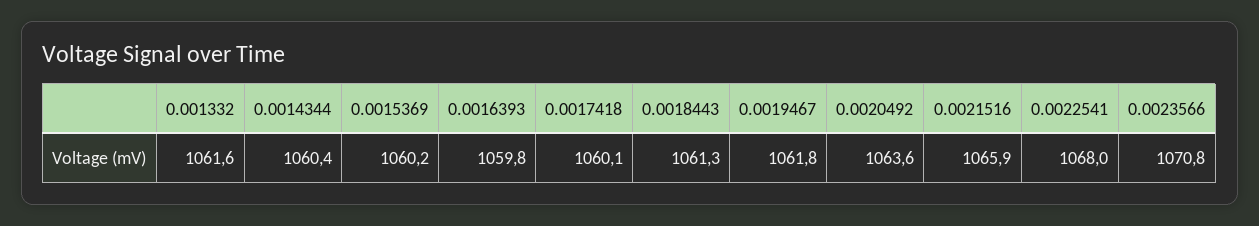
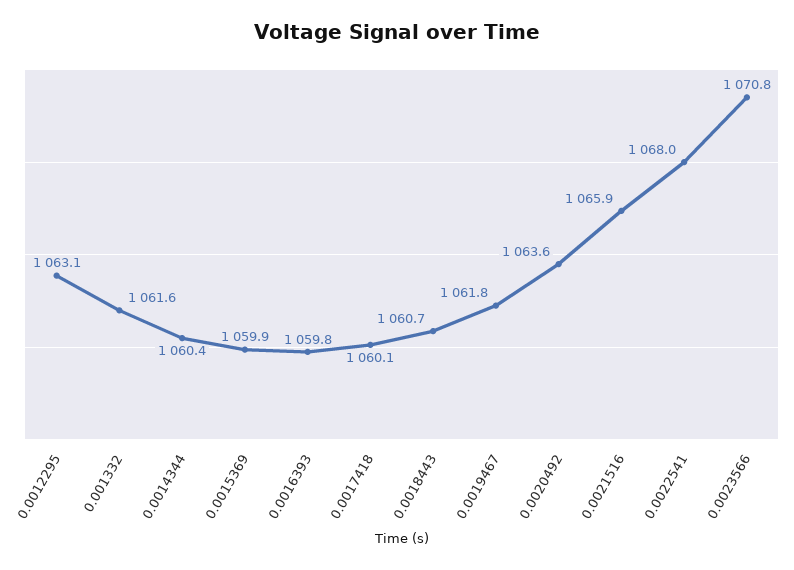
0.0015369: 1060.2 -> 1059.9
0.0018443: 1061.3 -> 1060.7
0.0012295: none -> 1063.1

